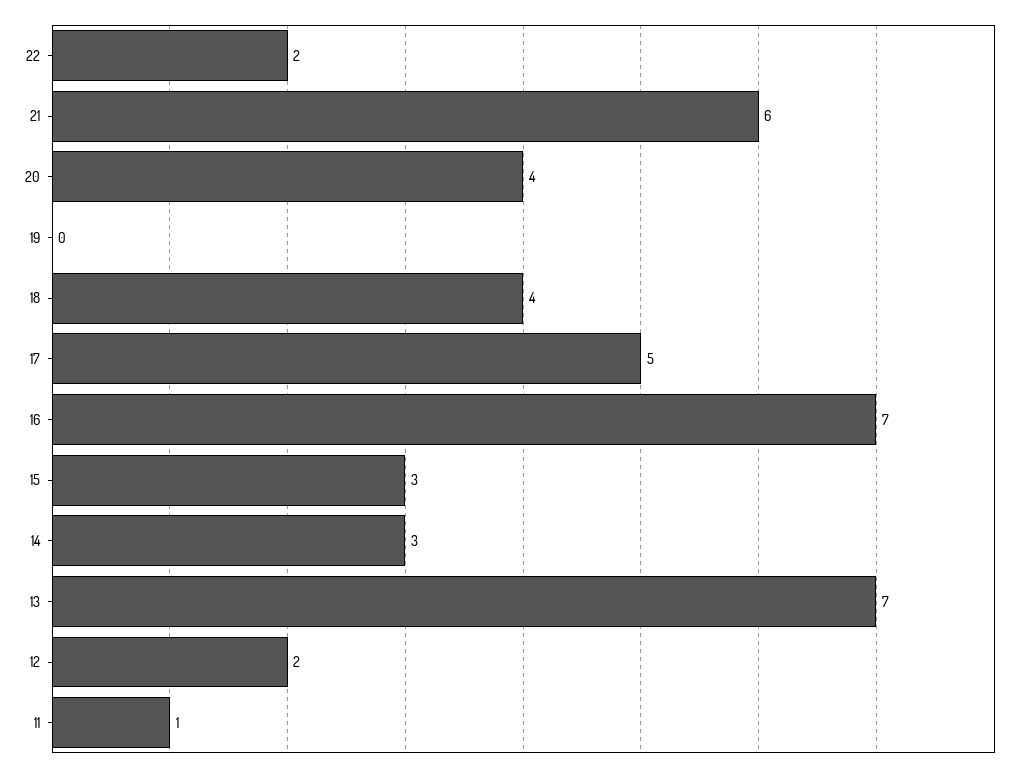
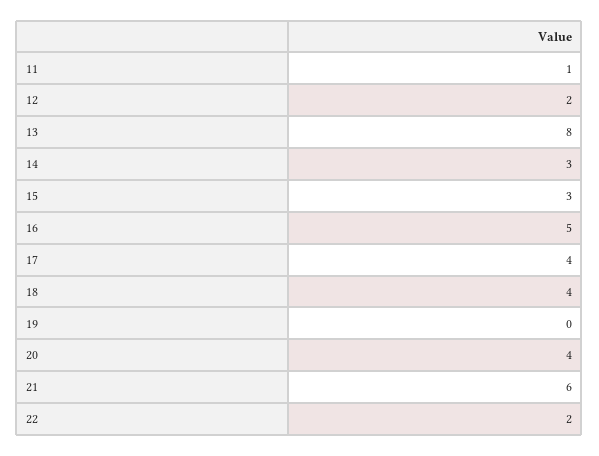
17: 5 -> 4
16: 7 -> 5
13: 7 -> 8

